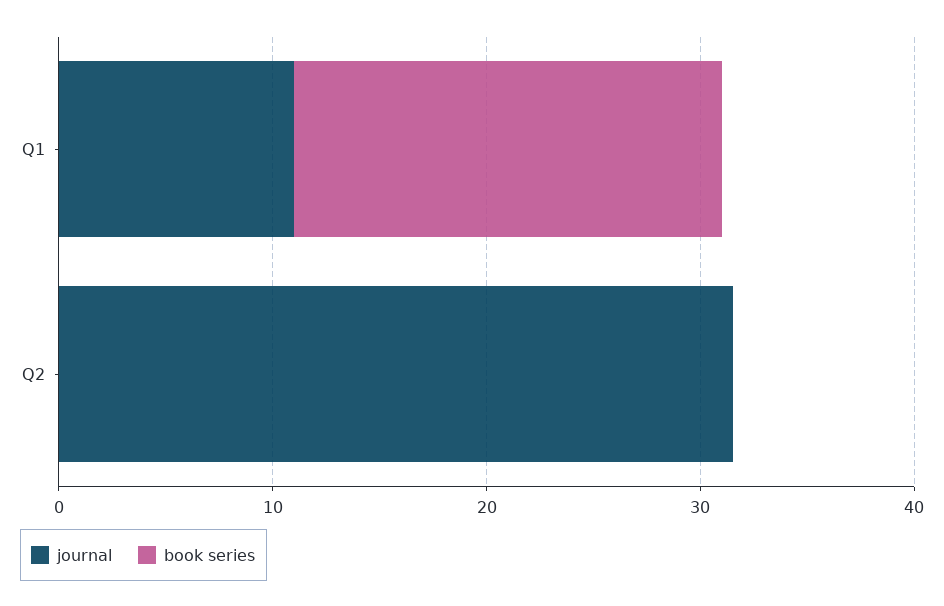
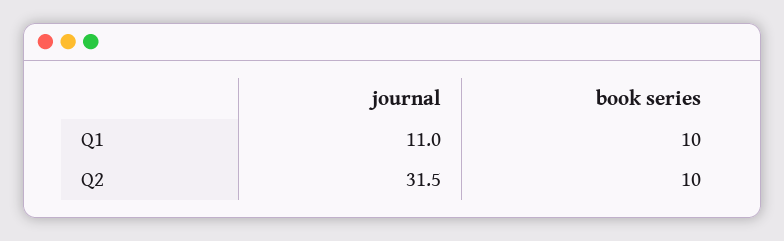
book series, Q1: 20 -> 10
book series, Q2: 0 -> 10

